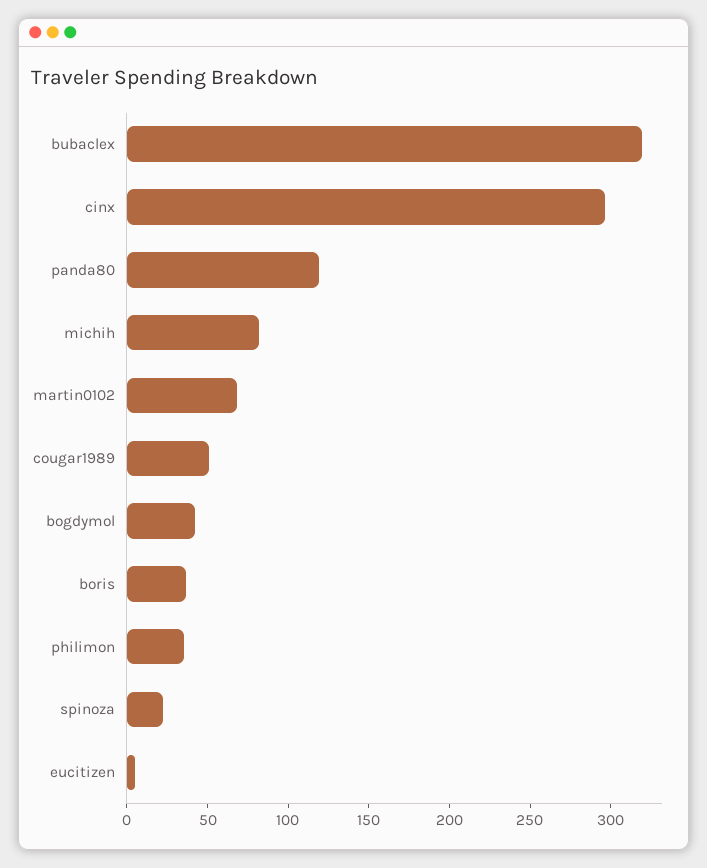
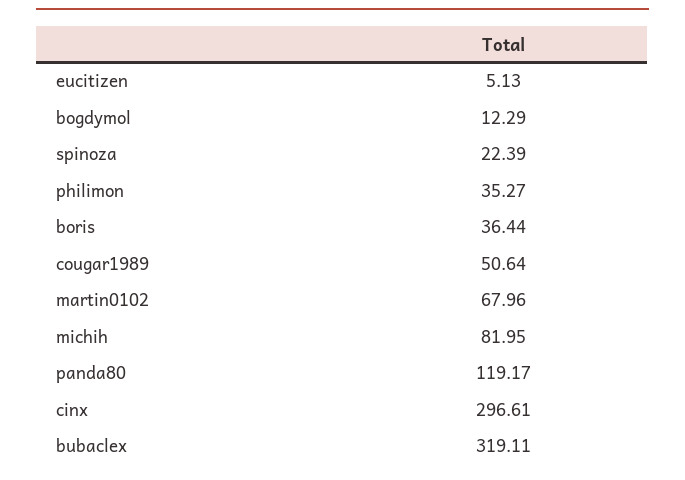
bogdymol: 40 -> 12.29

